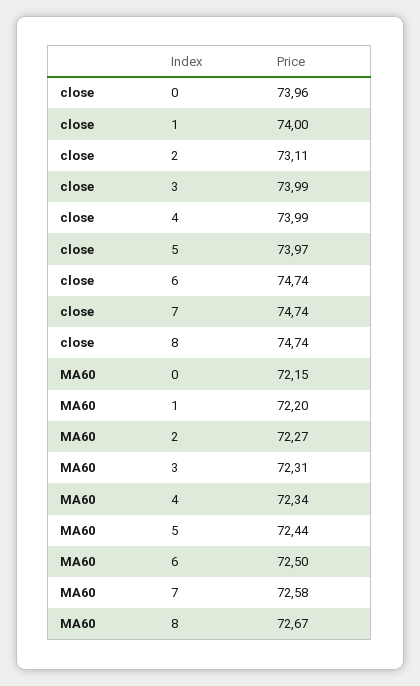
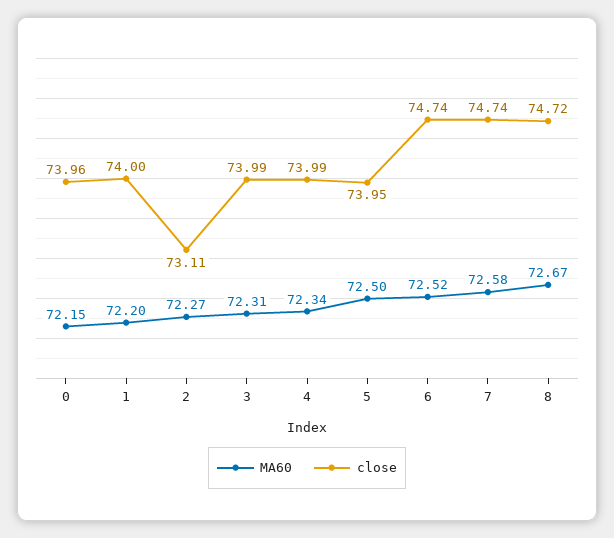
close, 5: 73.97 -> 73.95
close, 8: 74.74 -> 74.72
MA60, 5: 72.44 -> 72.5
MA60, 6: 72.5 -> 72.52

